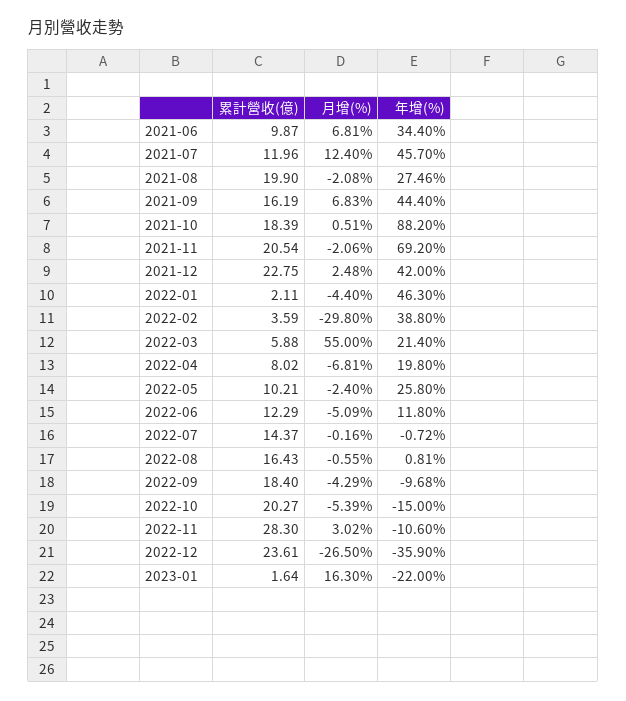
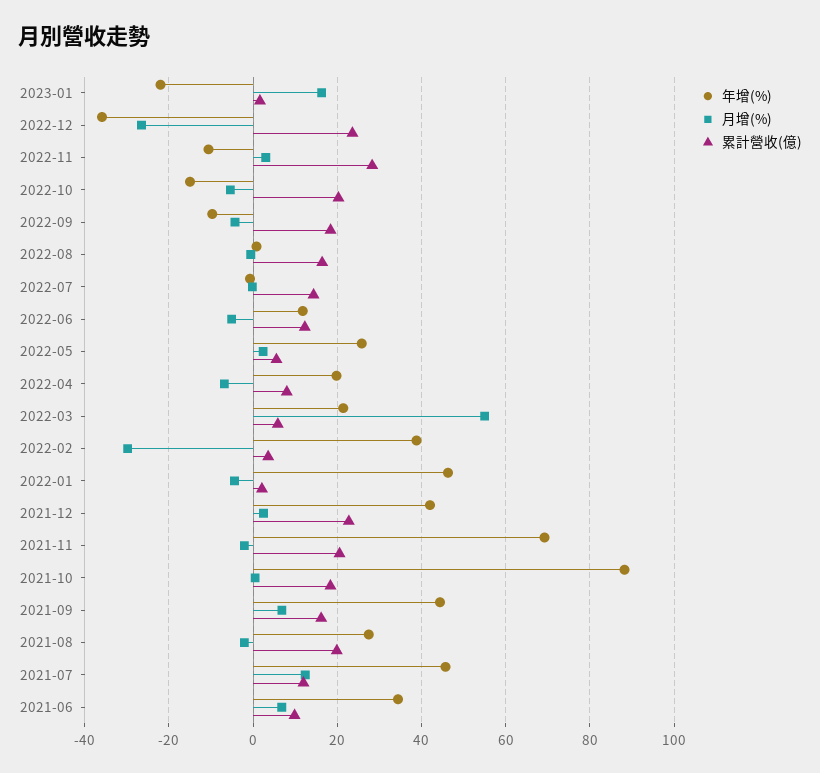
累計營收(億), 2022-05: 10.21 -> 6
月增(%), 2022-05: -2.4 -> 2

